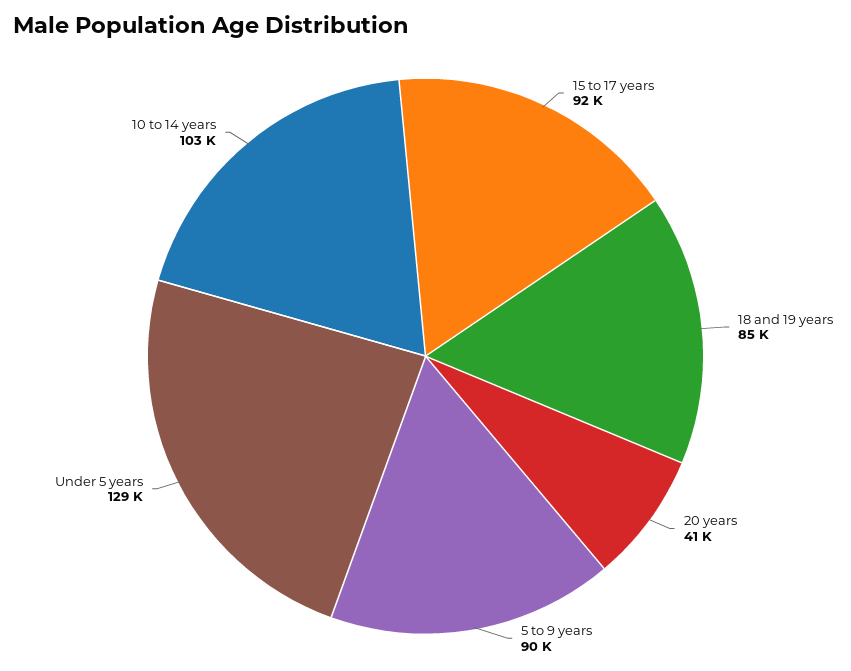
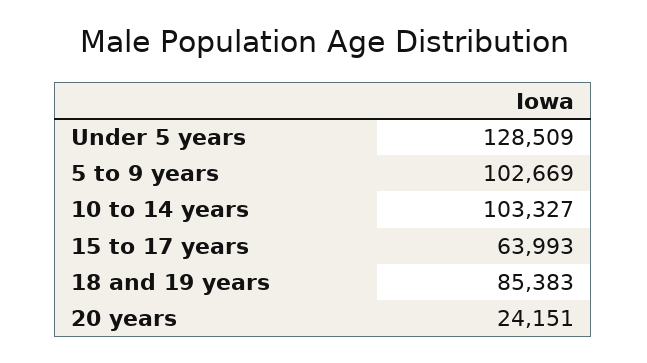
15 to 17 years: 92000 -> 63993
20 years: 41000 -> 24151
5 to 9 years: 90000 -> 102669

